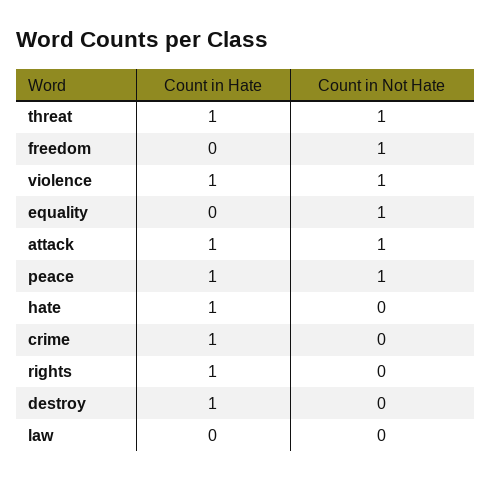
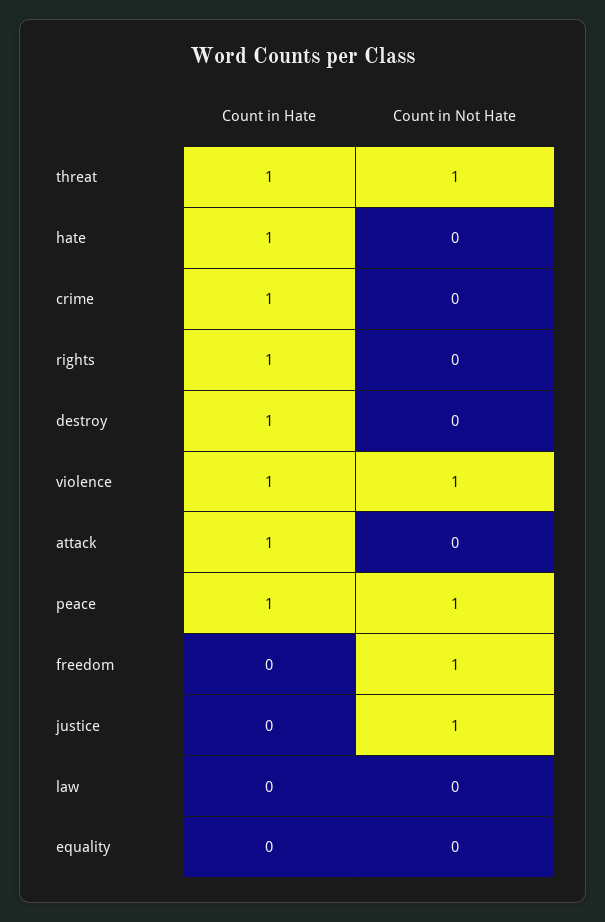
Count in Not Hate, equality: 1 -> 0
Count in Not Hate, attack: 1 -> 0
Count in Hate, justice: none -> 0
Count in Not Hate, justice: none -> 1

